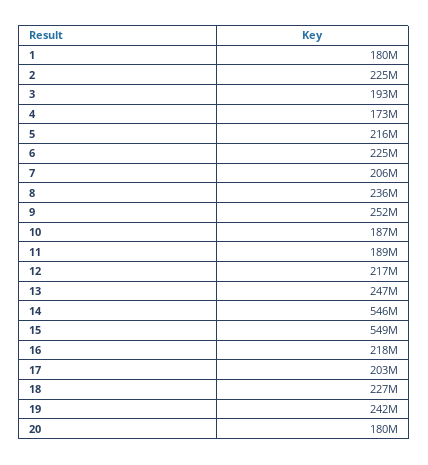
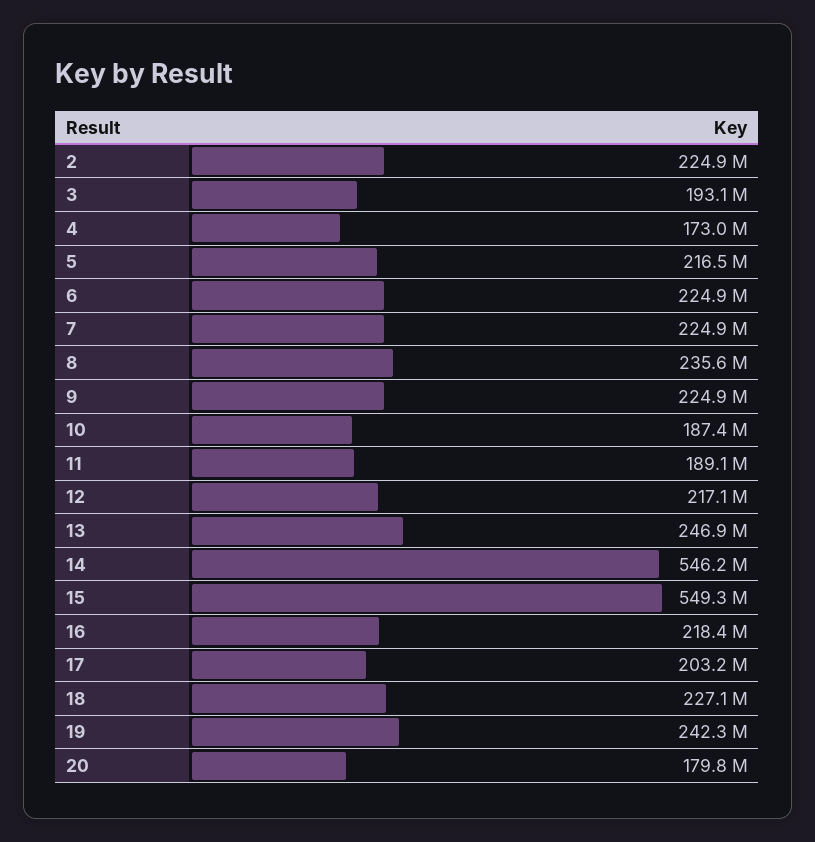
1: 180000000 -> none
7: 206000000 -> 224900000
9: 252000000 -> 224900000

